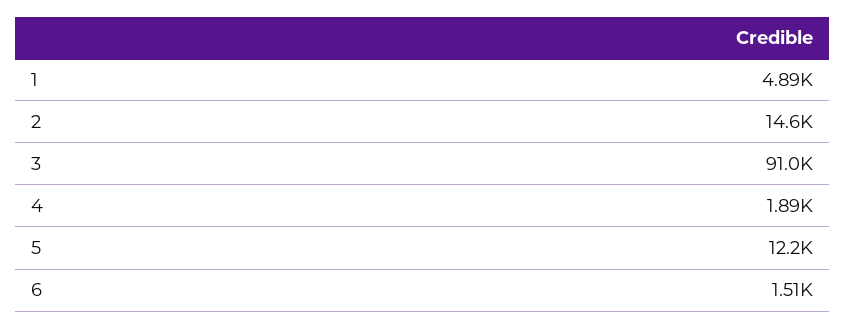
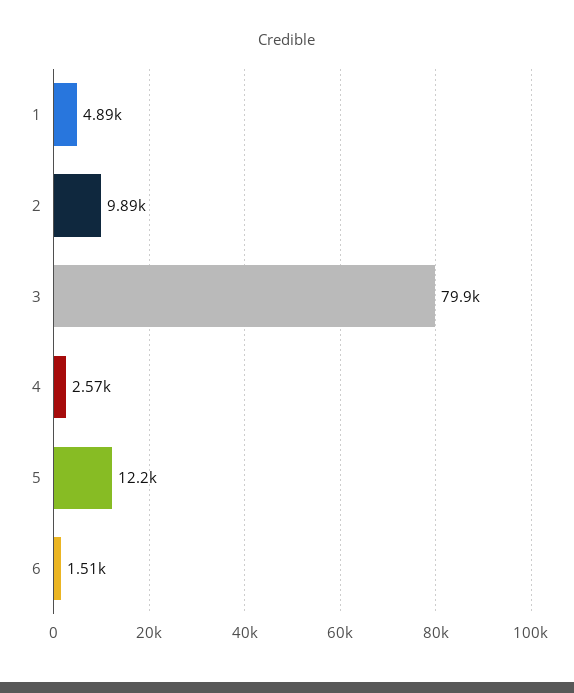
2: 14600 -> 9890
3: 91000 -> 79900
4: 1890 -> 2570

